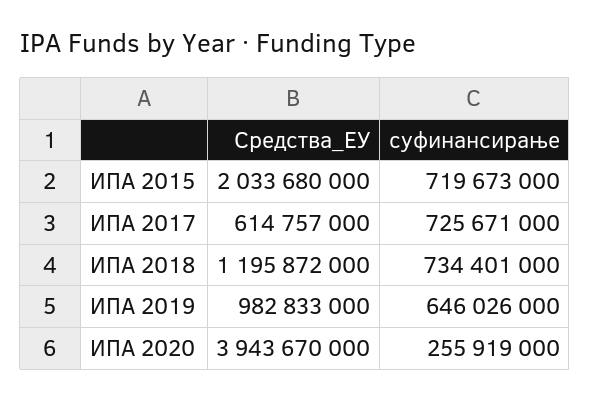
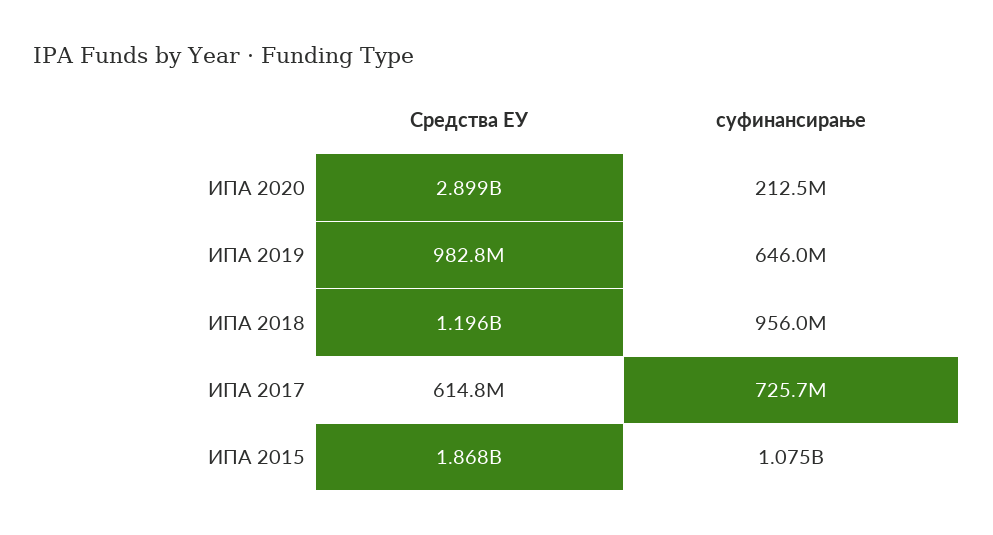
Средства_ЕУ, ИПА 2015: 2033680000 -> 1868000000
суфинансирање, ИПА 2015: 719673000 -> 1075000000
суфинансирање, ИПА 2018: 734401000 -> 956000000
Средства_ЕУ, ИПА 2020: 3943670000 -> 2899000000
суфинансирање, ИПА 2020: 255919000 -> 212500000

